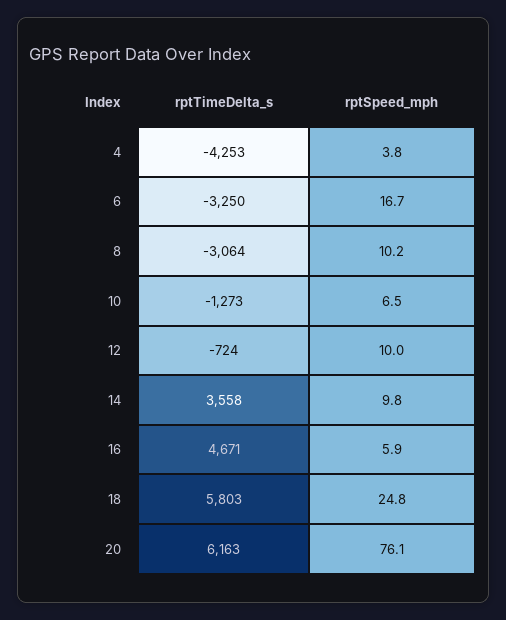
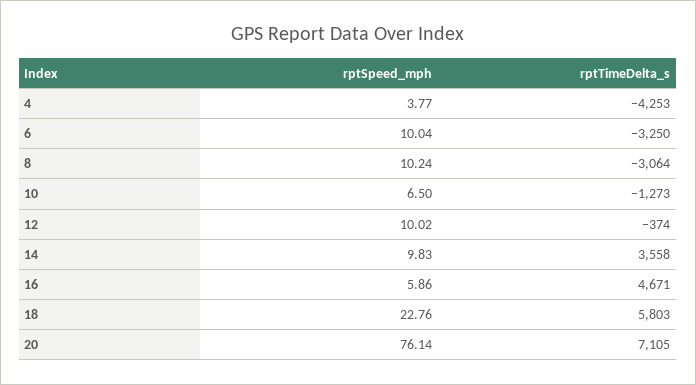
rptSpeed_mph, 6: 16.7 -> 10.04
rptTimeDelta_s, 12: -724 -> -374
rptSpeed_mph, 18: 24.8 -> 22.76
rptTimeDelta_s, 20: 6163 -> 7105

